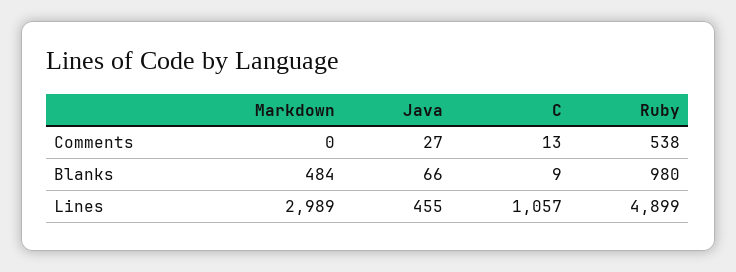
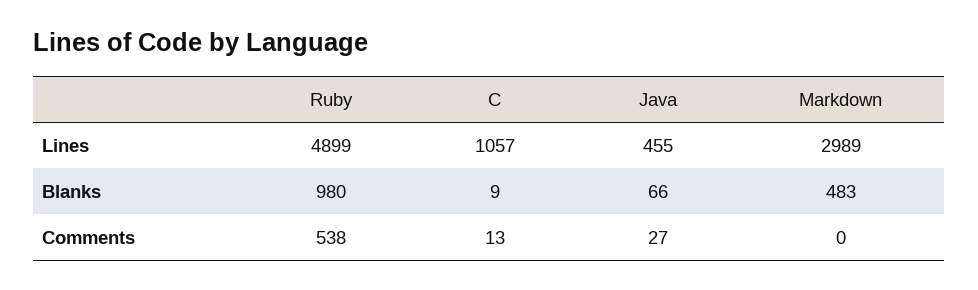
Markdown, Blanks: 484 -> 483

